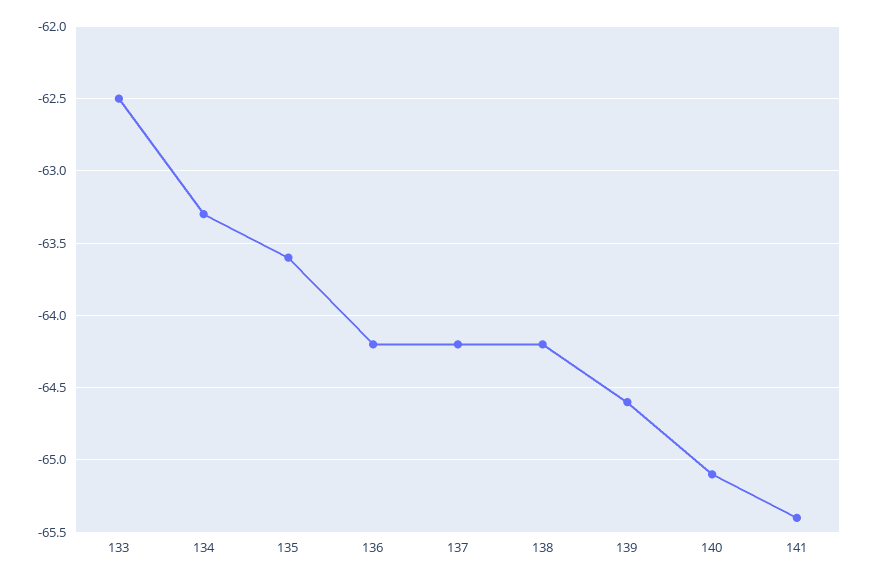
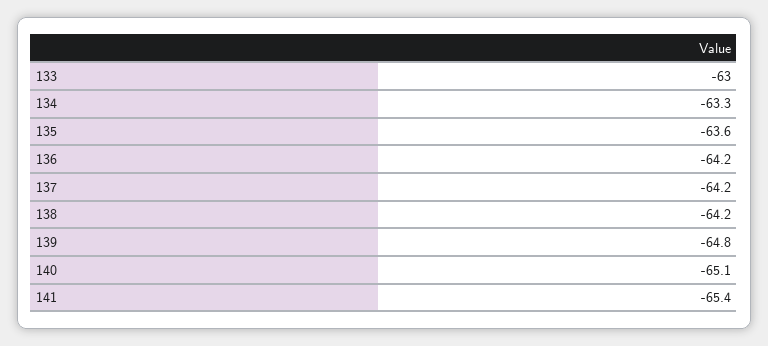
133: -62.5 -> -63
139: -64.6 -> -64.8

